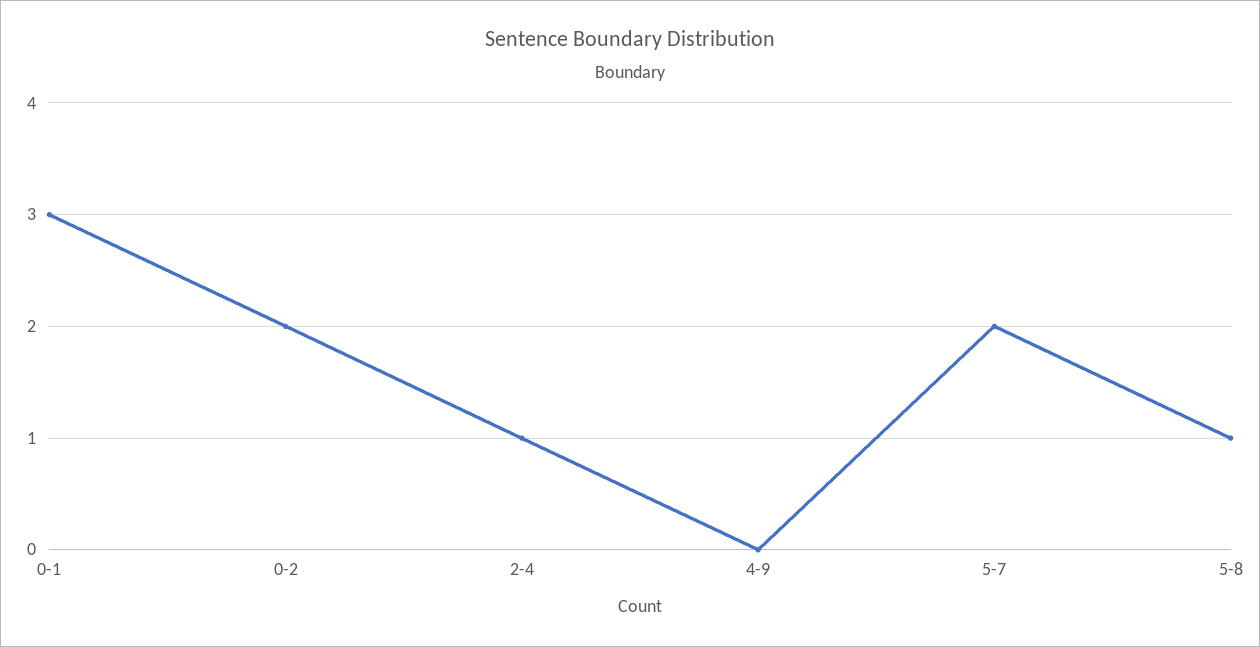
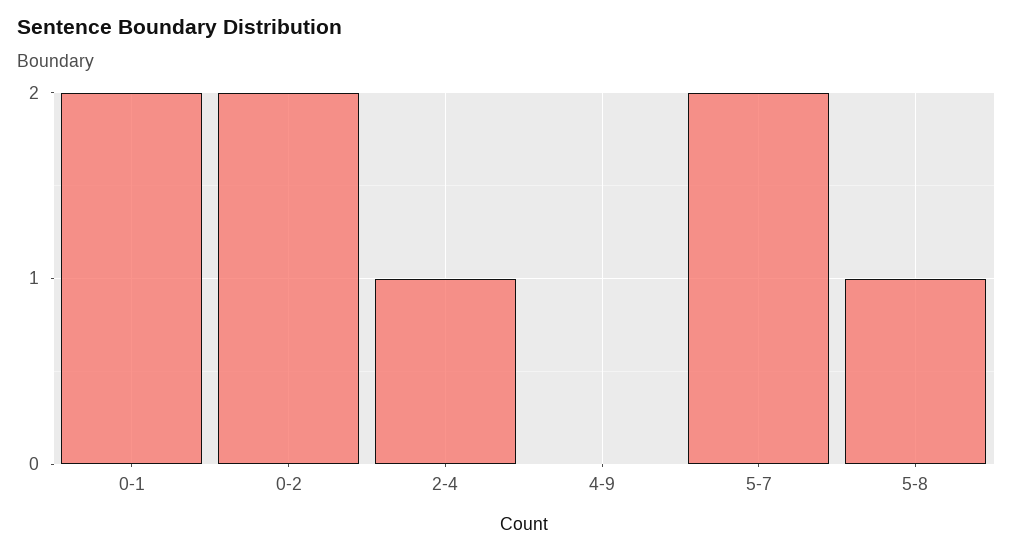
0-1: 3 -> 2

